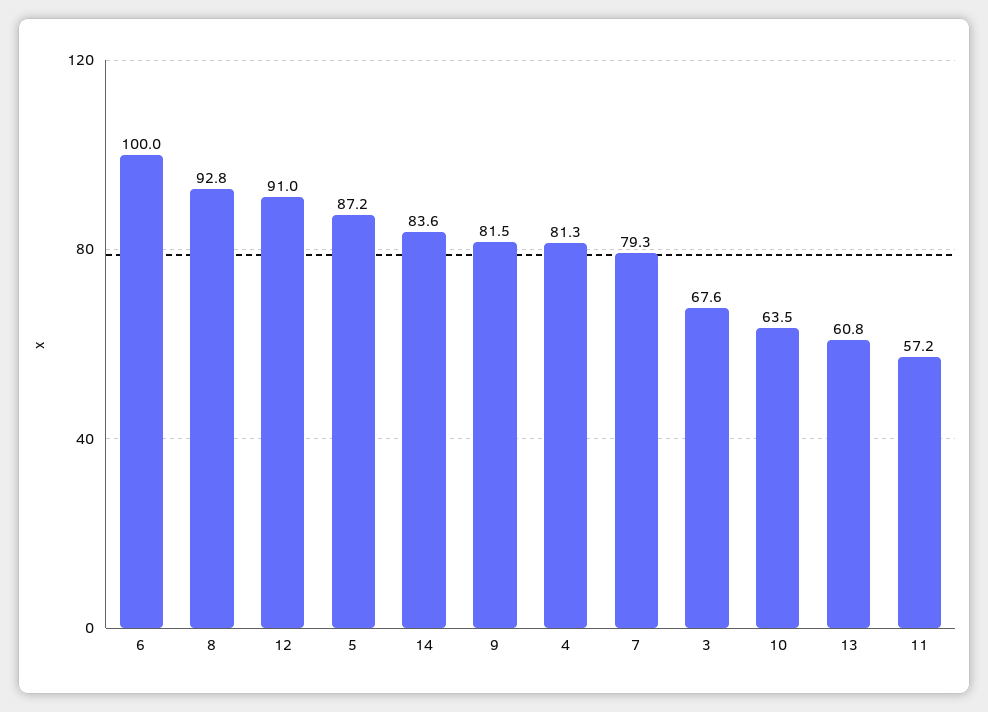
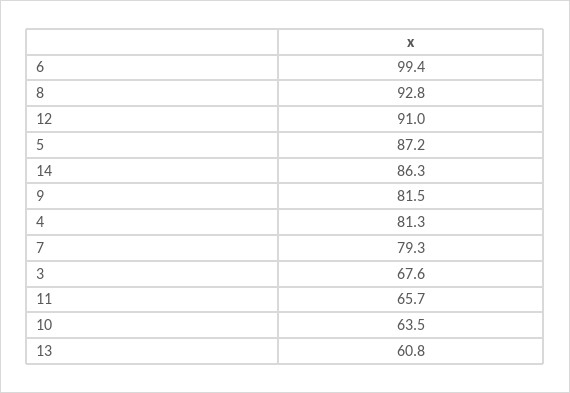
6: 100 -> 99.4
14: 83.6 -> 86.3
11: 57.2 -> 65.7

